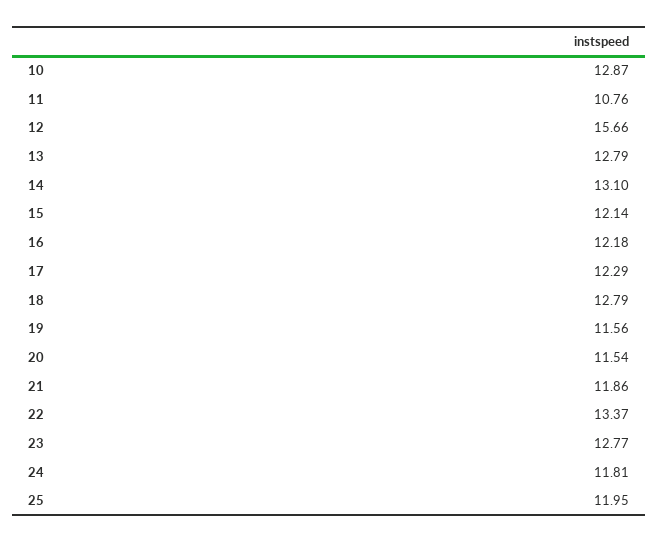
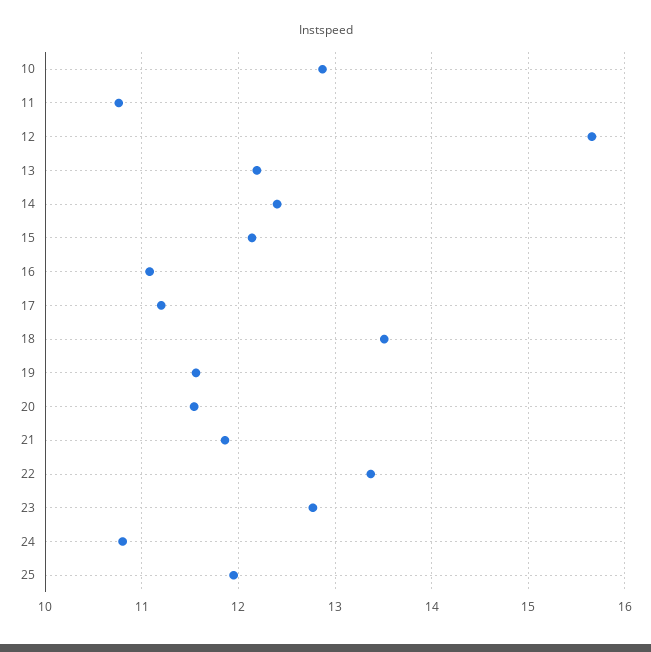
13: 12.79 -> 12.2
14: 13.1 -> 12.4
16: 12.18 -> 11.1
17: 12.29 -> 11.2
18: 12.79 -> 13.5
24: 11.81 -> 10.8

